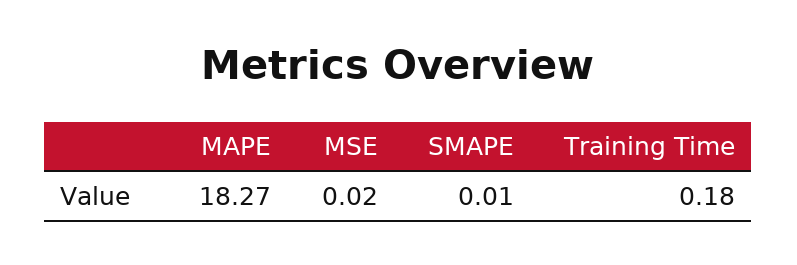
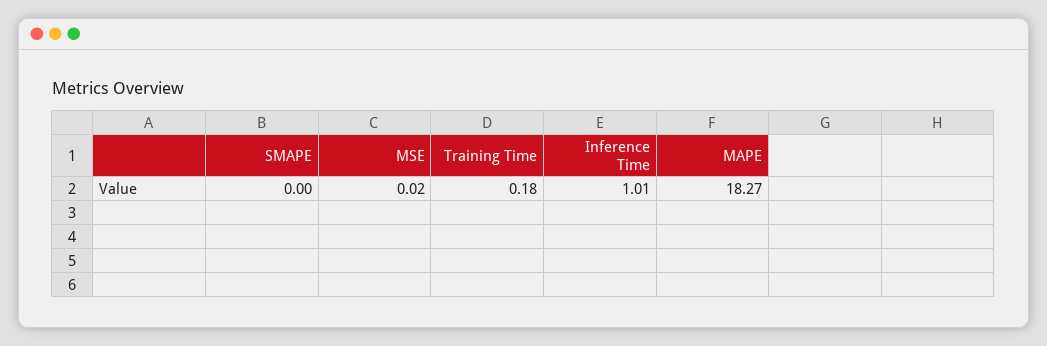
SMAPE: 0.01 -> 0
Inference Time: none -> 1.01

